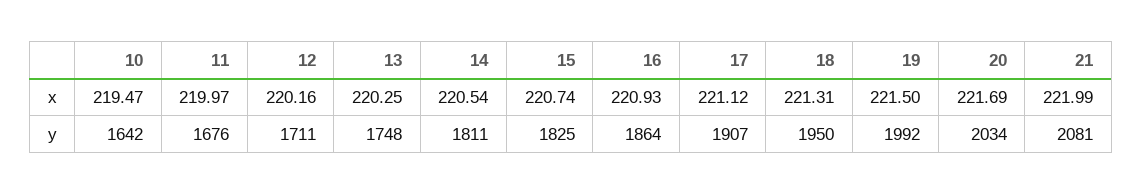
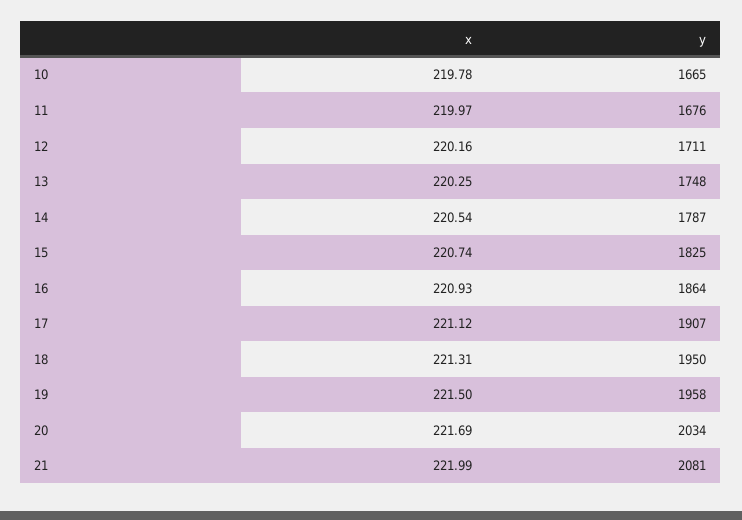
10, x: 219.47 -> 219.78
10, y: 1642 -> 1665
14, y: 1811 -> 1787
19, y: 1992 -> 1958

